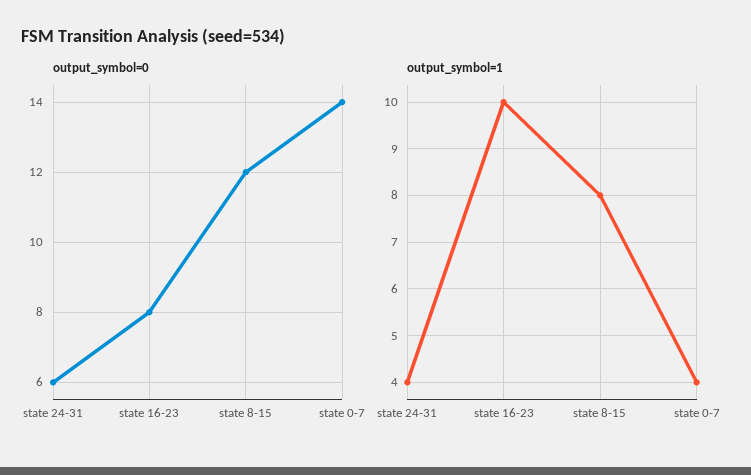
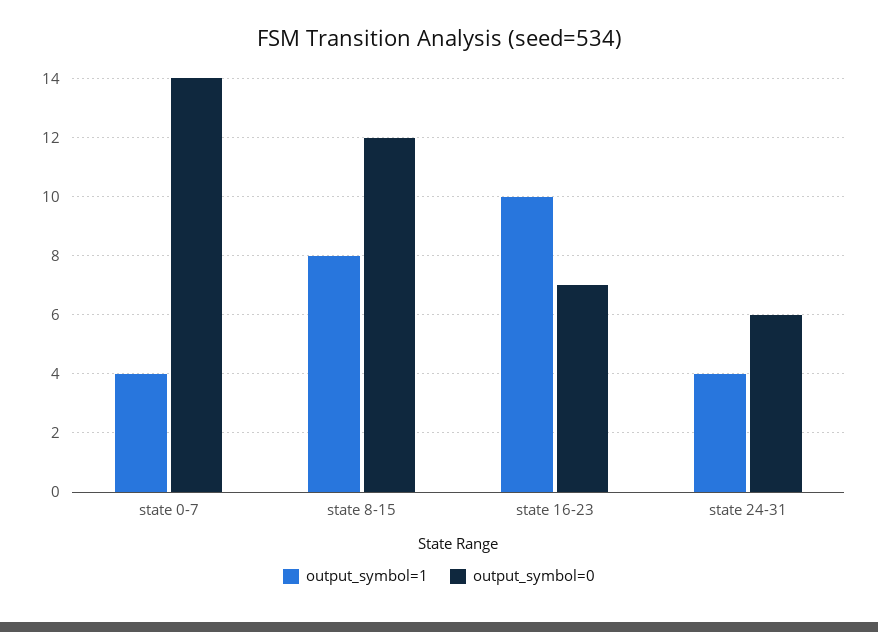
output_symbol=0, state 16-23: 8 -> 7

